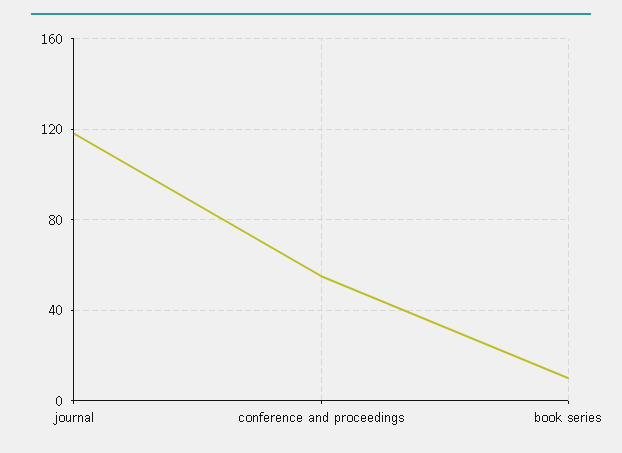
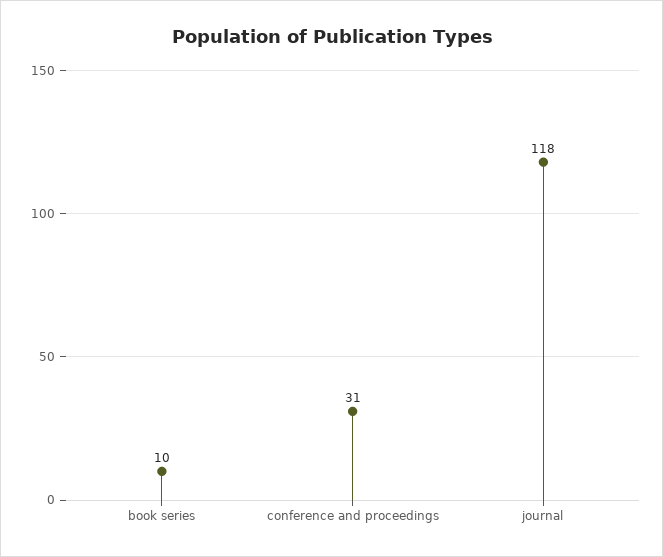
conference and proceedings: 55 -> 31

